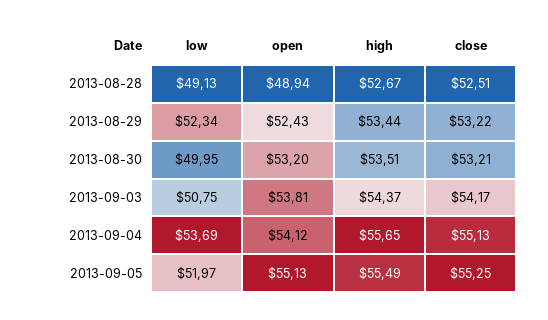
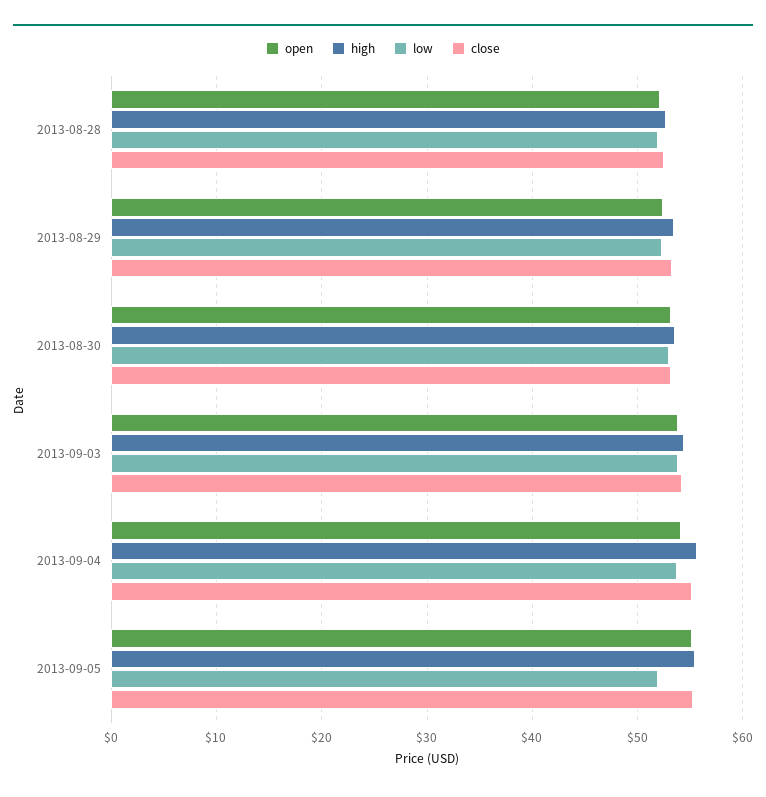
low, 2013-08-28: 49.13 -> 52
open, 2013-08-28: 48.94 -> 52
low, 2013-08-30: 49.95 -> 53
low, 2013-09-03: 50.75 -> 54

